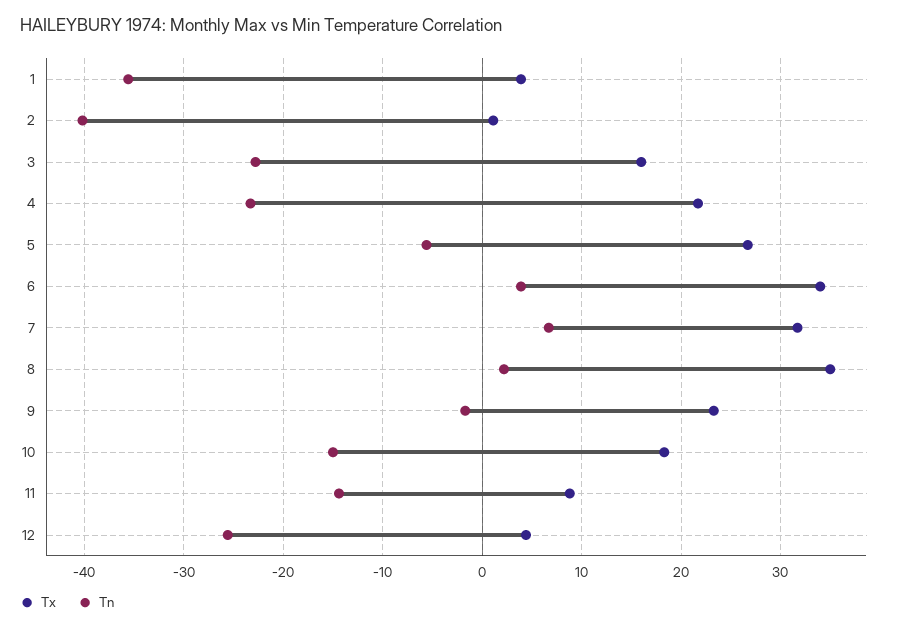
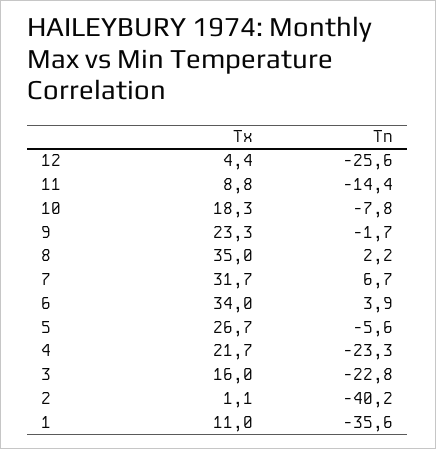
Tx, 1: 4 -> 11
Tn, 10: -15 -> -7.8

